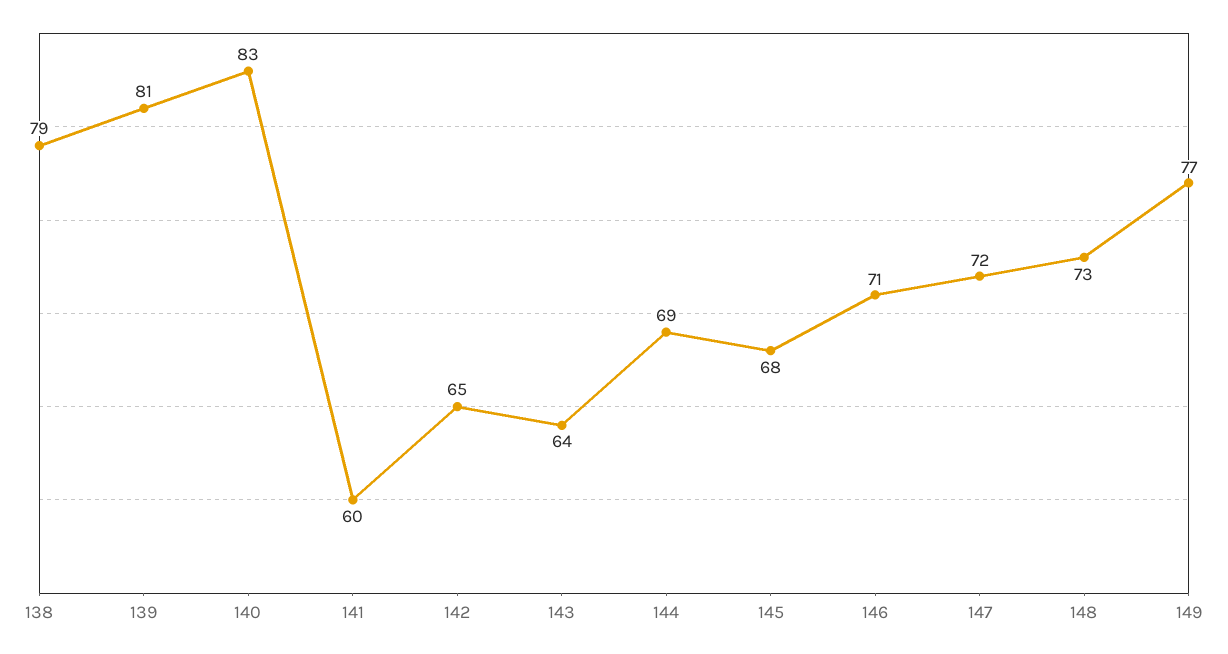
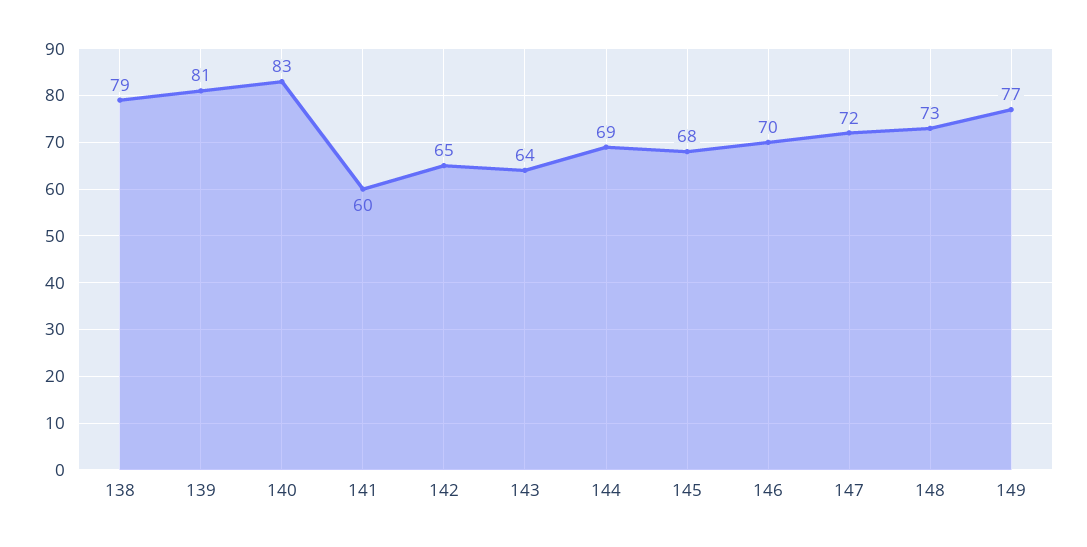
146: 71 -> 70

